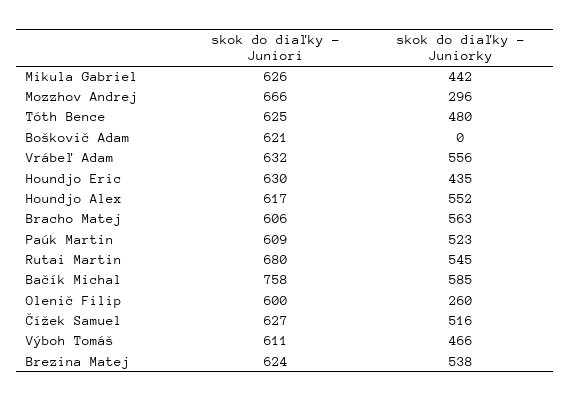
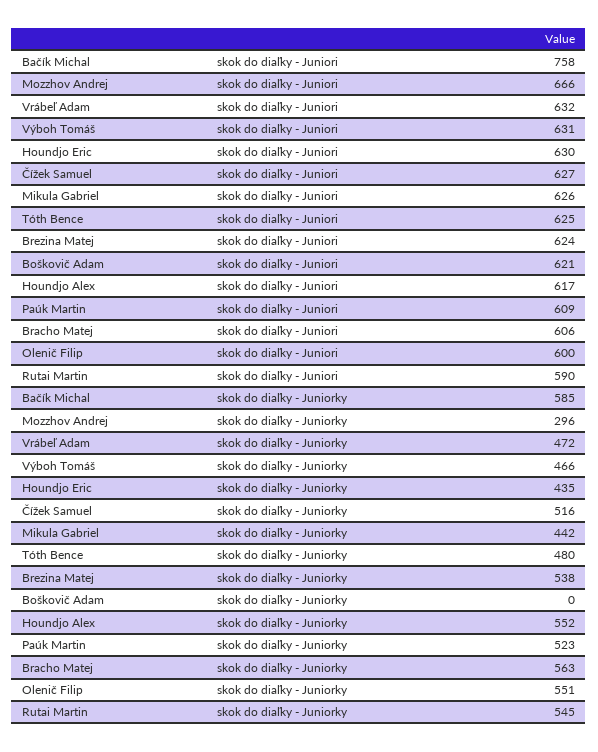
skok do diaľky - Juniorky, Vrábeľ Adam: 556 -> 472
skok do diaľky - Juniori, Rutai Martin: 680 -> 590
skok do diaľky - Juniorky, Olenič Filip: 260 -> 551
skok do diaľky - Juniori, Výboh Tomáš: 611 -> 631

